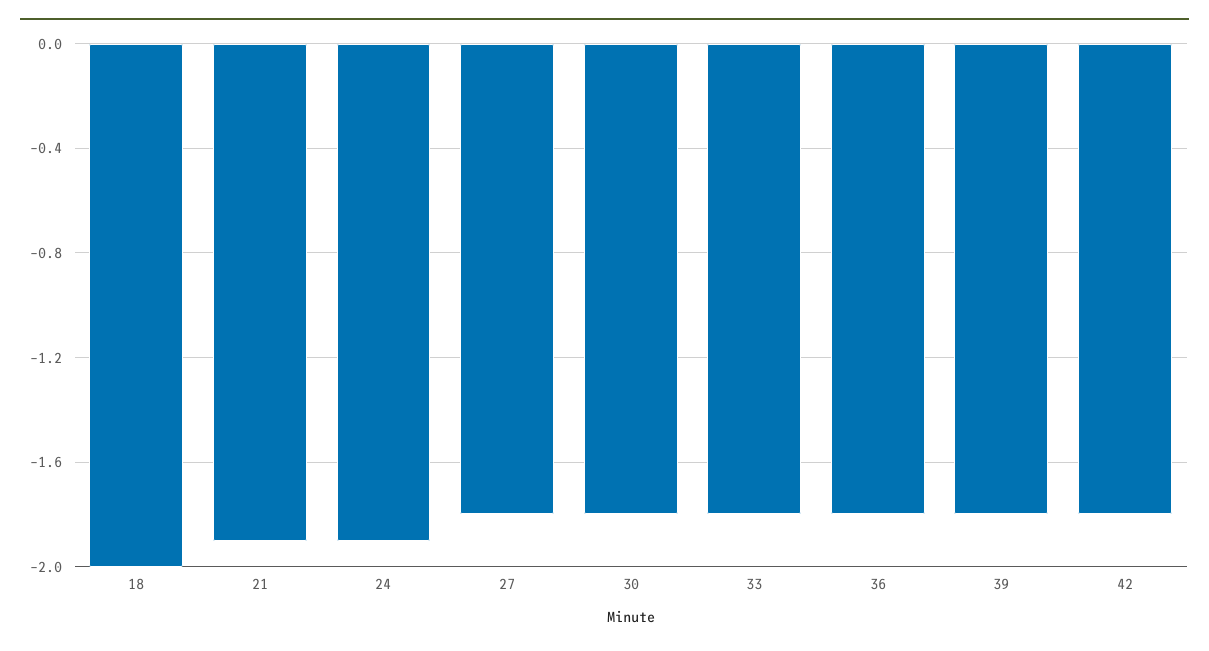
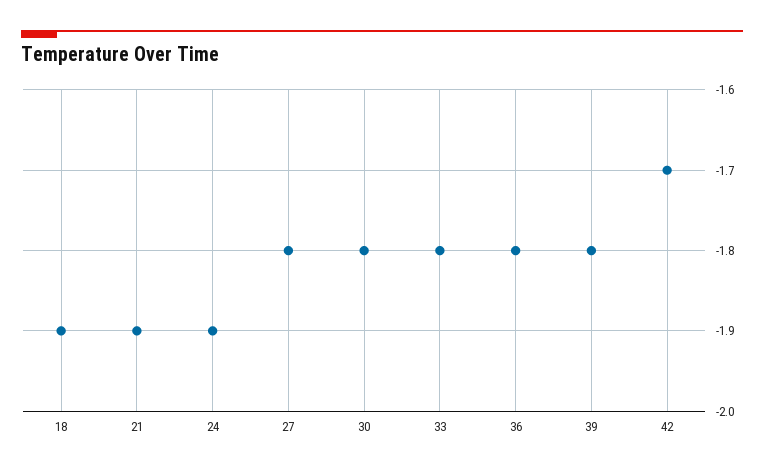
18: -2 -> -1.9
42: -1.8 -> -1.7

